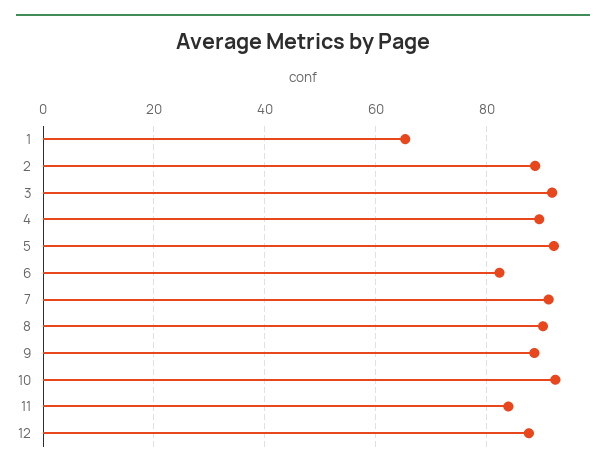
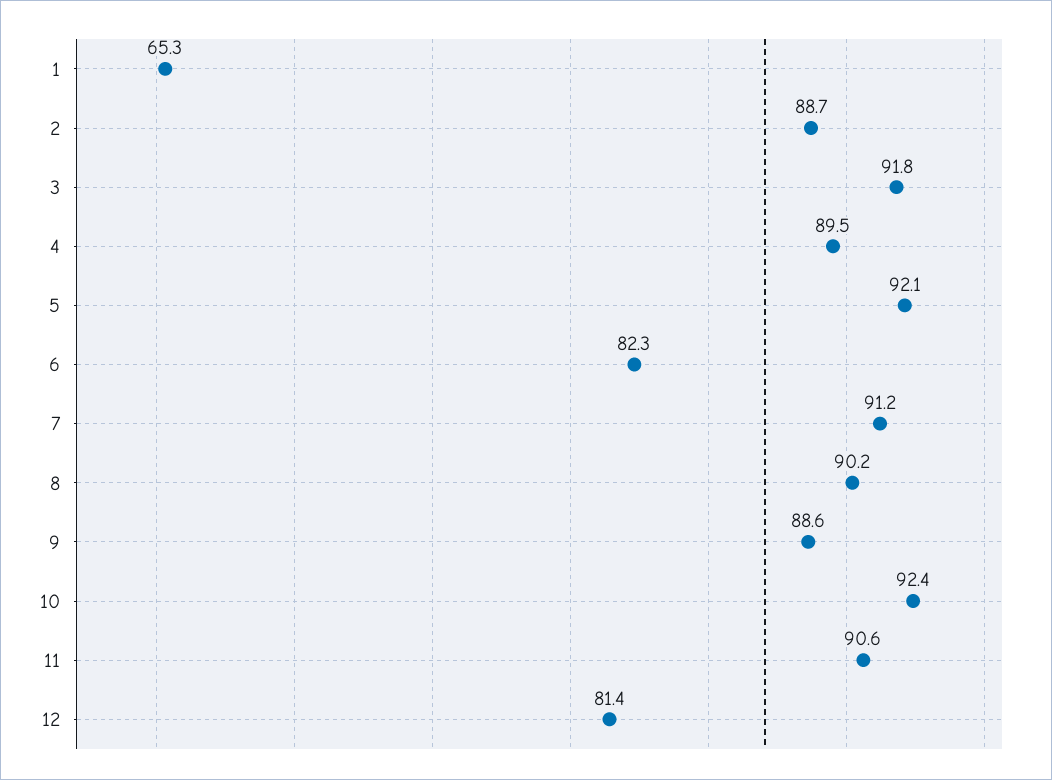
11: 84 -> 90.6
12: 88 -> 81.4

